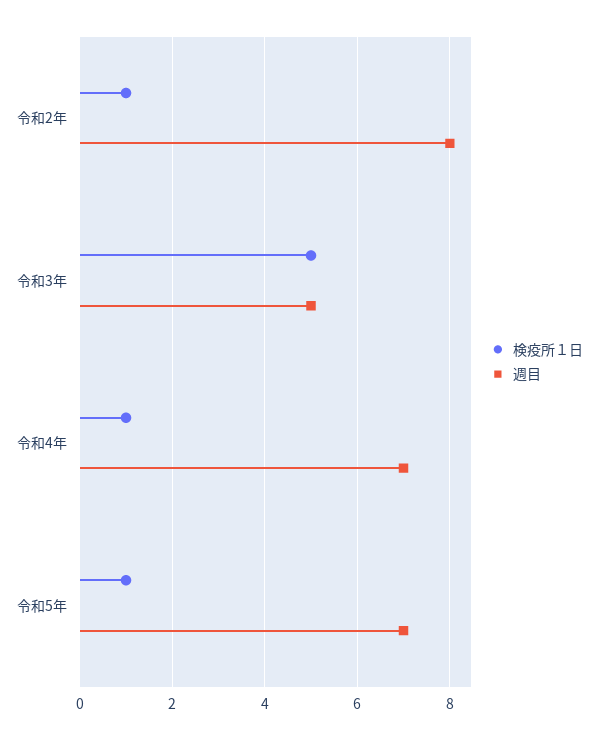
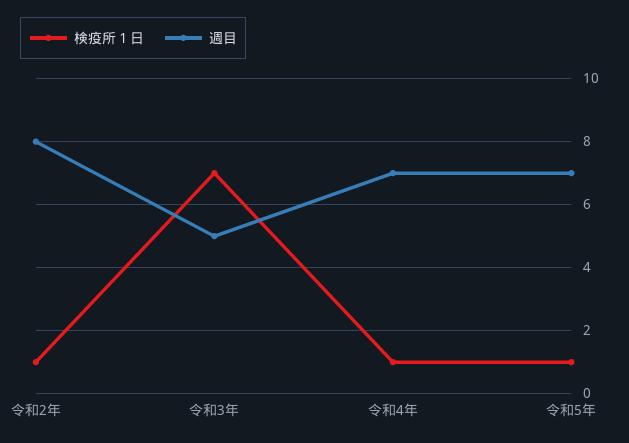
検疫所１日, 令和3年: 5 -> 7

